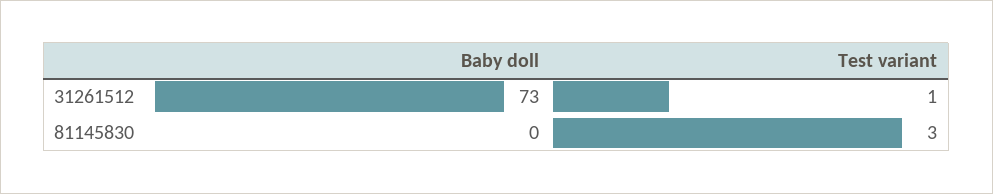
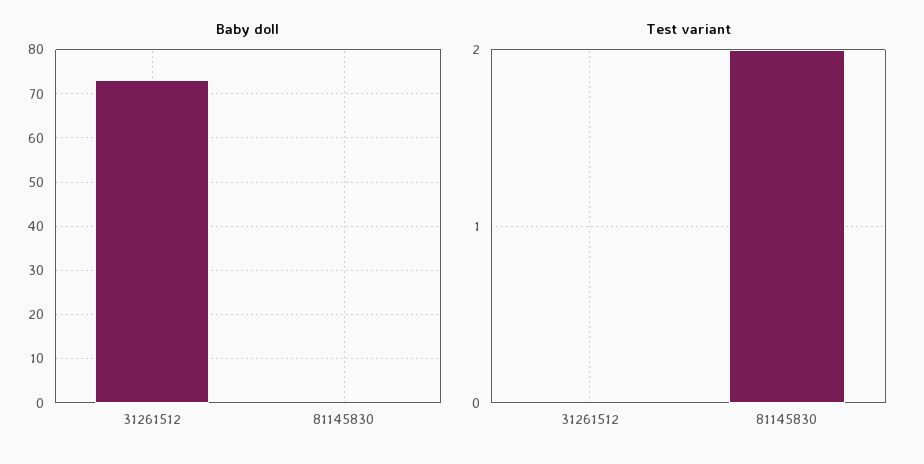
Test variant, 31261512: 1 -> 0
Test variant, 81145830: 3 -> 2

